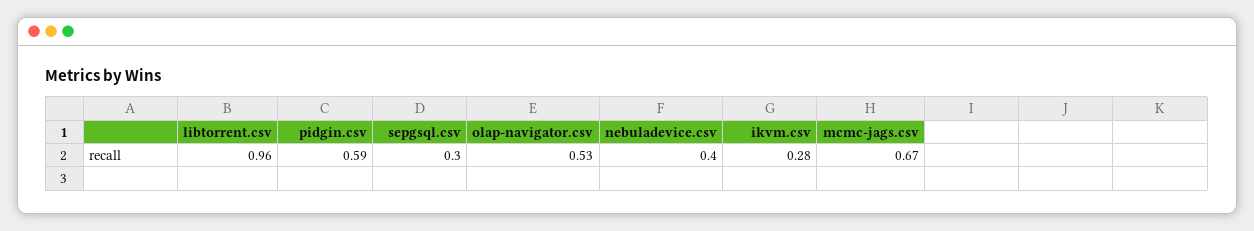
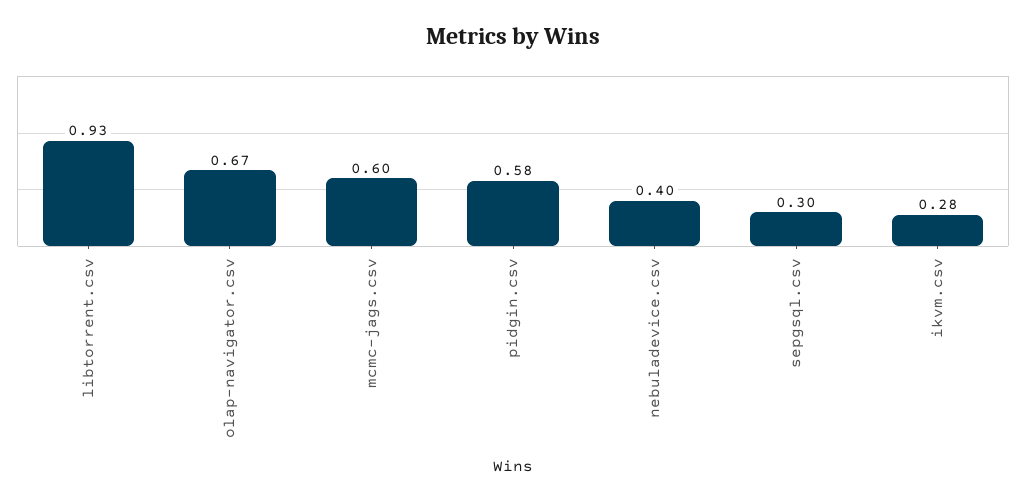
libtorrent.csv: 0.96 -> 0.93
pidgin.csv: 0.59 -> 0.58
olap-navigator.csv: 0.53 -> 0.67
mcmc-jags.csv: 0.67 -> 0.6

